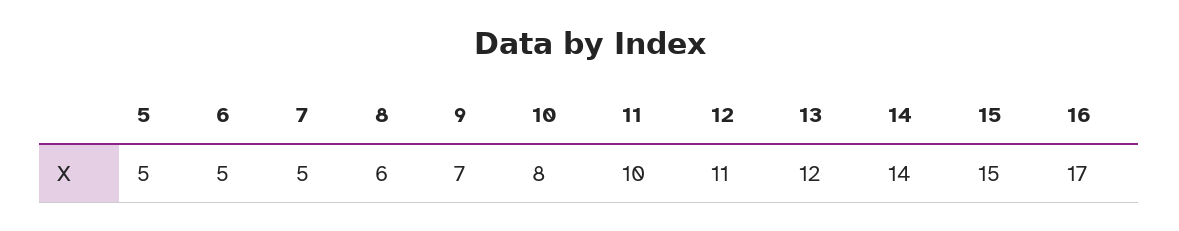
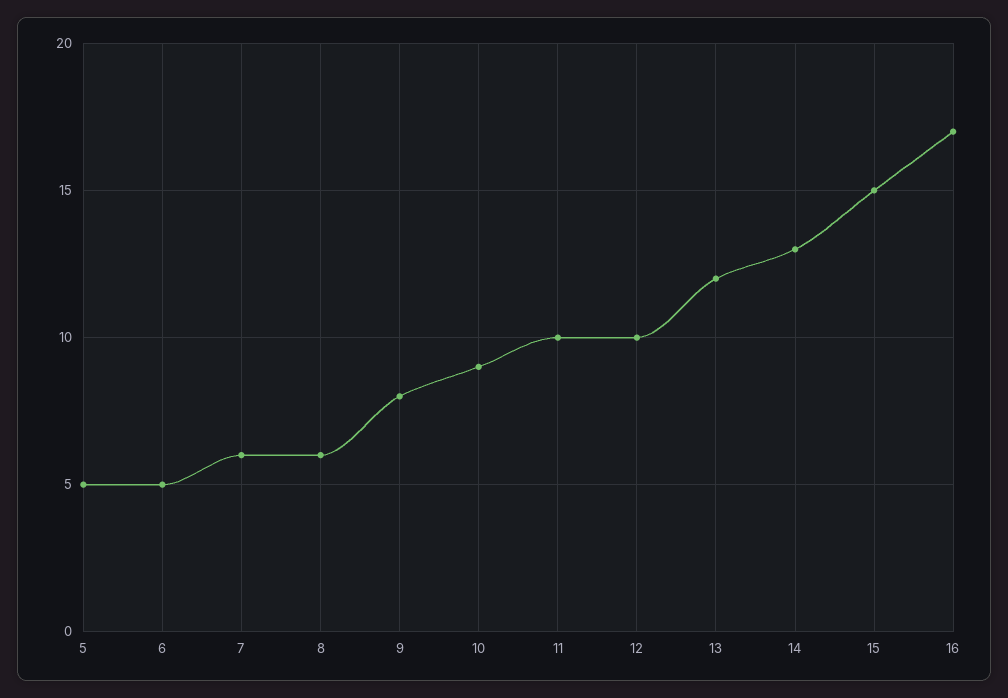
7: 5 -> 6
9: 7 -> 8
10: 8 -> 9
12: 11 -> 10
14: 14 -> 13

